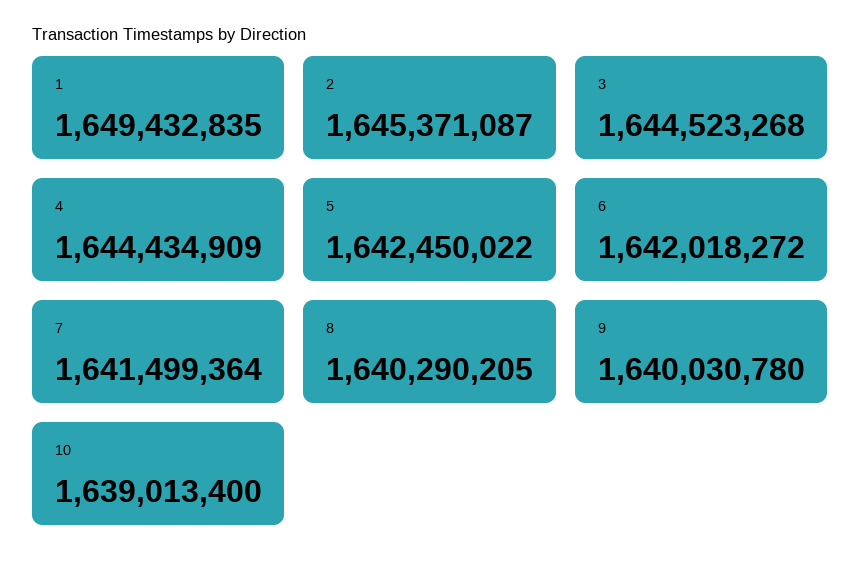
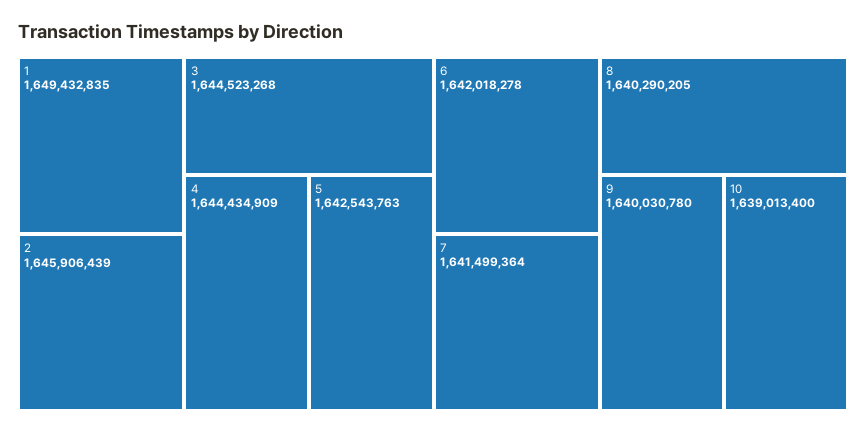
2: 1645371087 -> 1645906439
5: 1642450022 -> 1642543763
6: 1642018272 -> 1642018278

